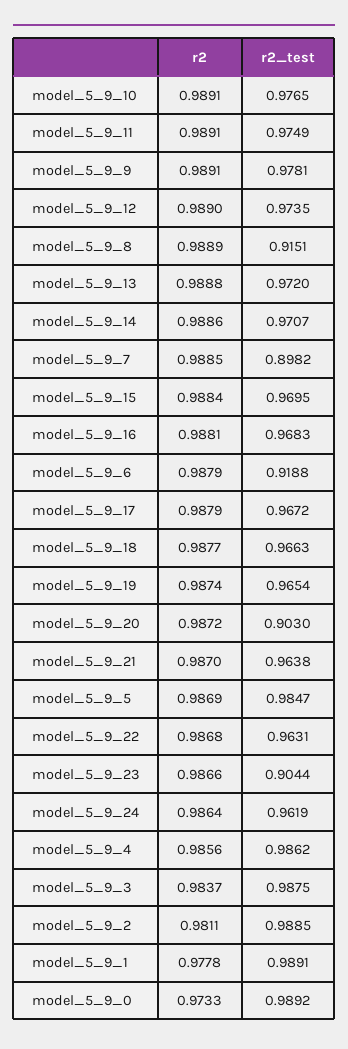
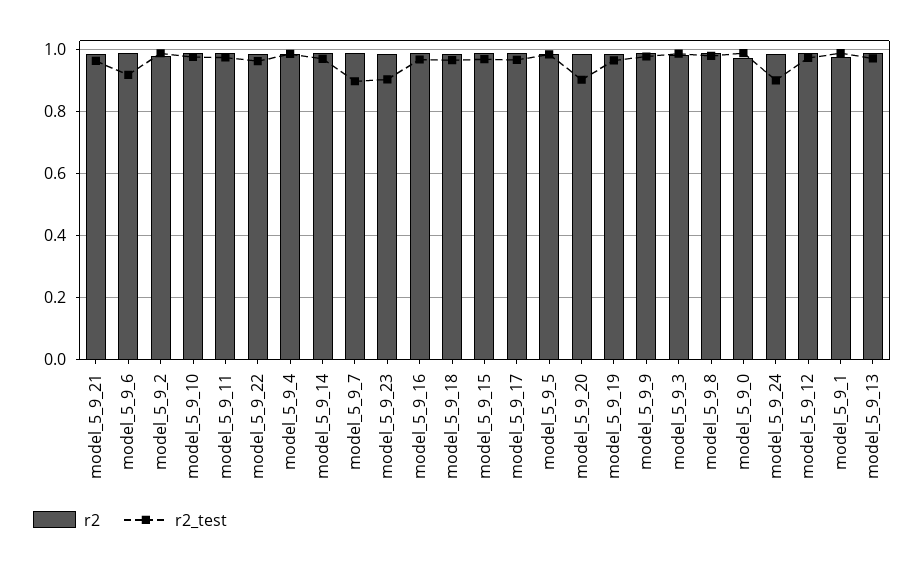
r2_test, model_5_9_8: 0.9151 -> 0.98
r2_test, model_5_9_24: 0.9619 -> 0.9

